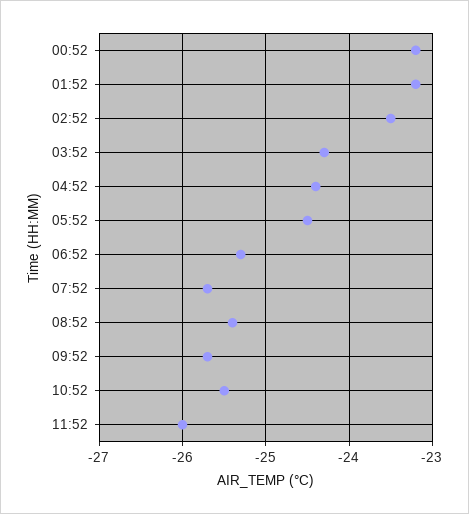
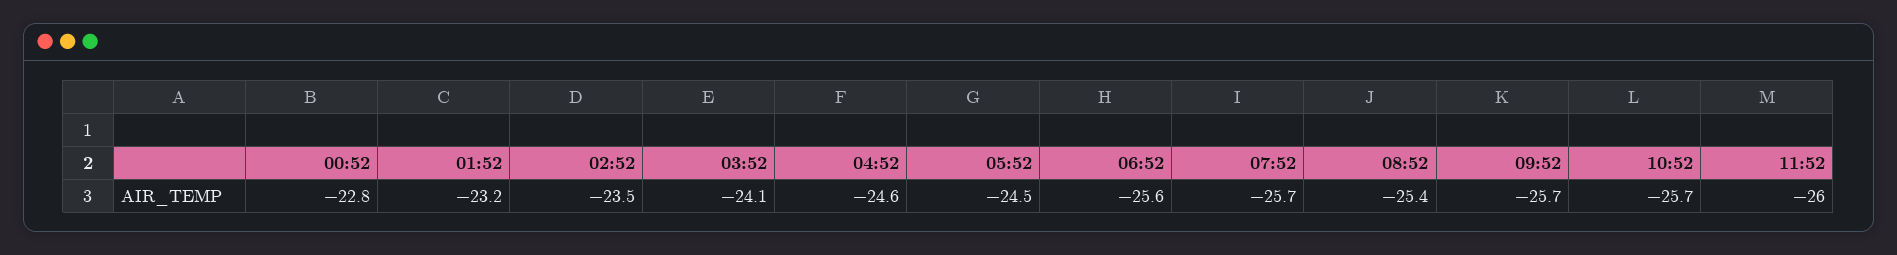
00:52: -23.2 -> -22.8
03:52: -24.3 -> -24.1
04:52: -24.4 -> -24.6
06:52: -25.3 -> -25.6
10:52: -25.5 -> -25.7

